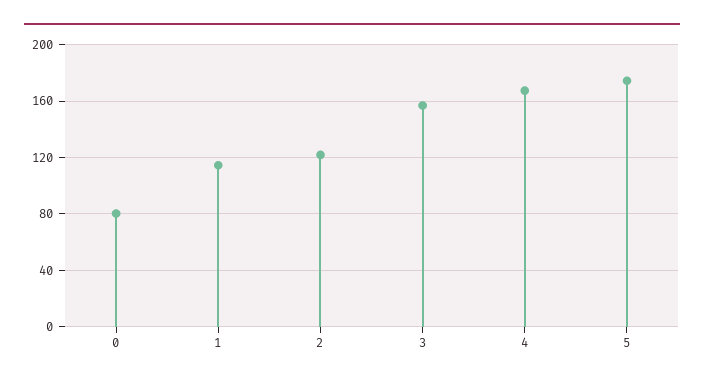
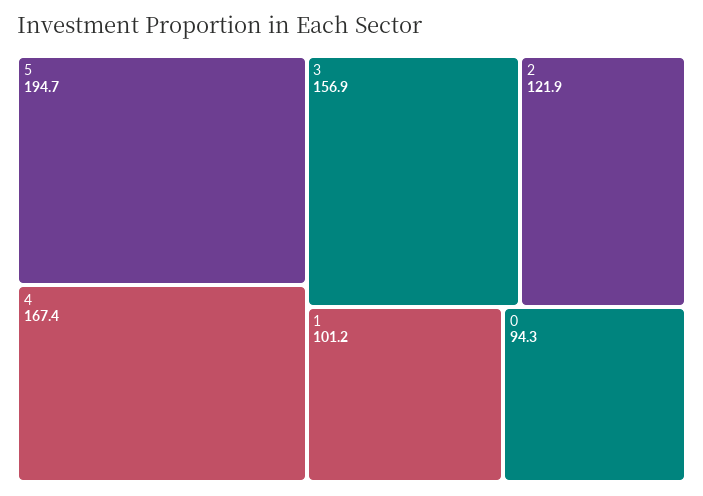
0: 80 -> 94.3
1: 115 -> 101.2
5: 175 -> 194.7

